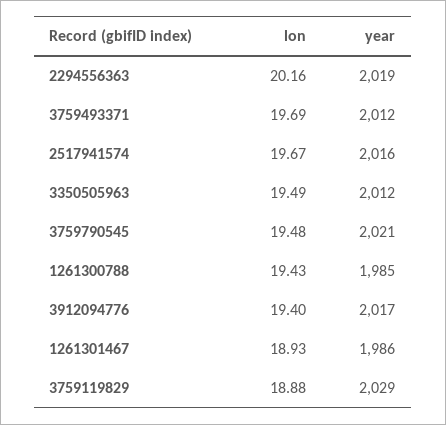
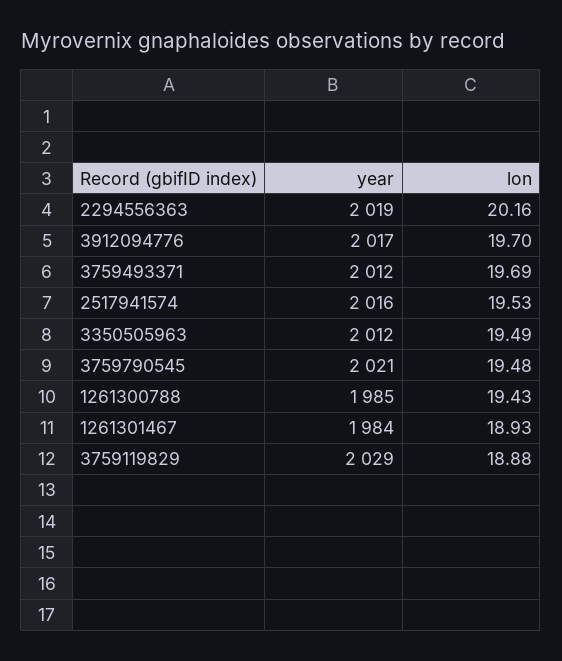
lon, 2517941574: 19.67 -> 19.53
lon, 3912094776: 19.4 -> 19.7
year, 1261301467: 1986 -> 1984

